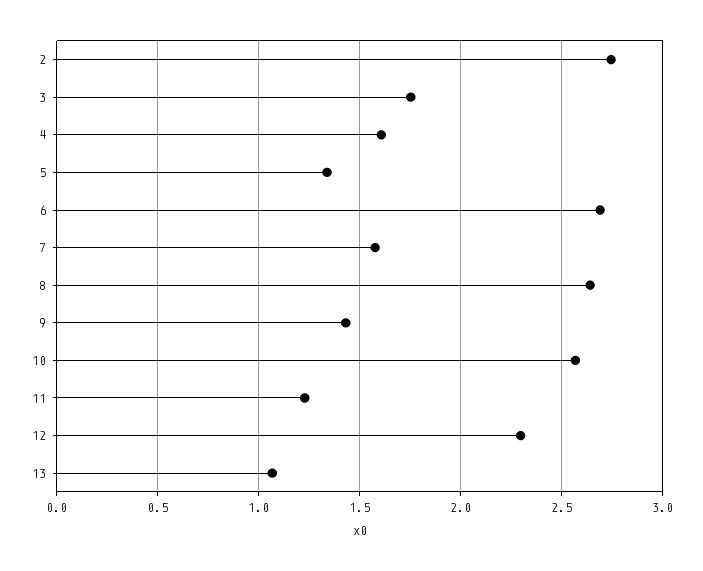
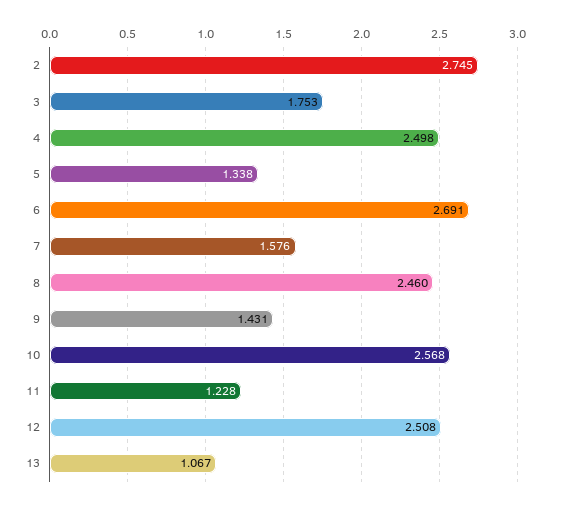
4: 1.6 -> 2.498
8: 2.65 -> 2.46
12: 2.3 -> 2.508

